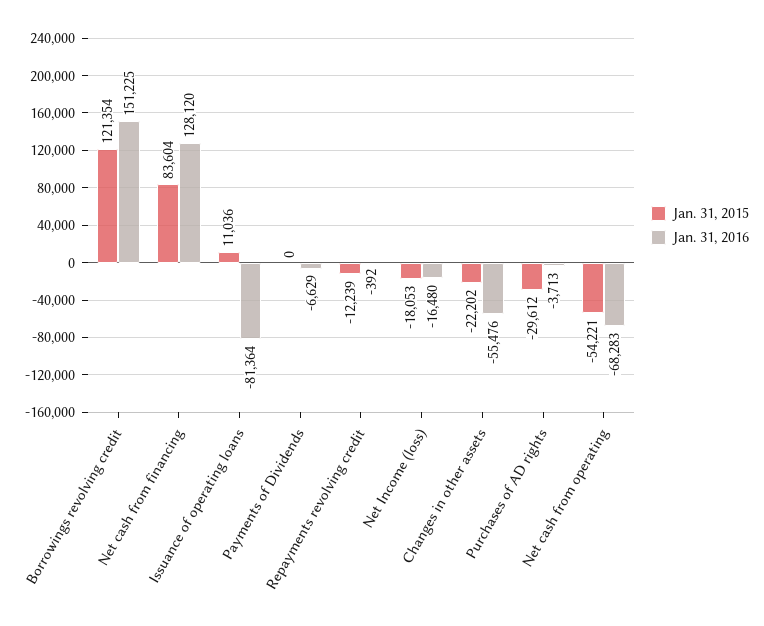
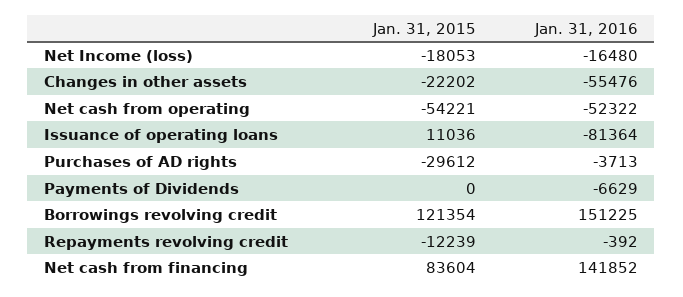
Jan. 31, 2016, Net cash from financing: 128120 -> 141852
Jan. 31, 2016, Net cash from operating: -68283 -> -52322

